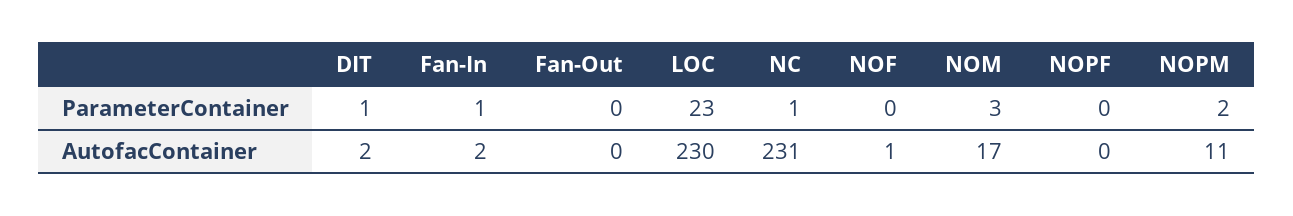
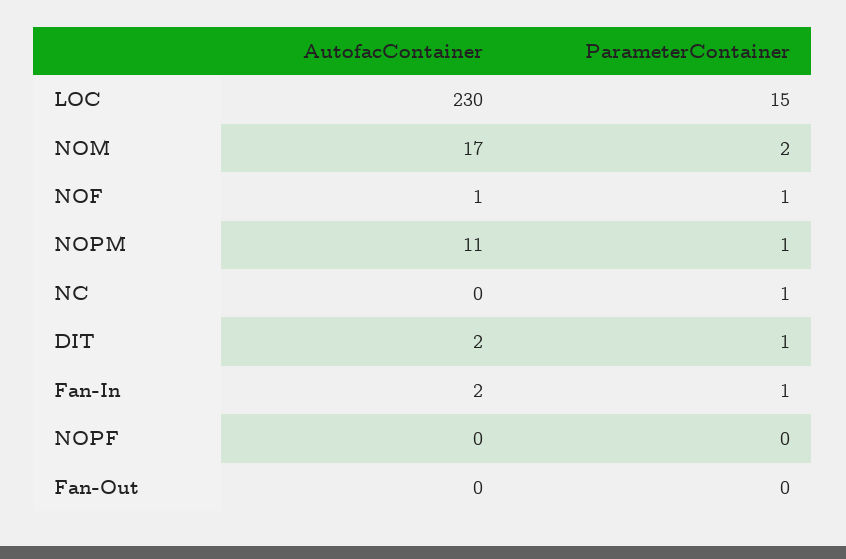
LOC, ParameterContainer: 23 -> 15
NOF, ParameterContainer: 0 -> 1
NOM, ParameterContainer: 3 -> 2
NOPM, ParameterContainer: 2 -> 1
NC, AutofacContainer: 231 -> 0

